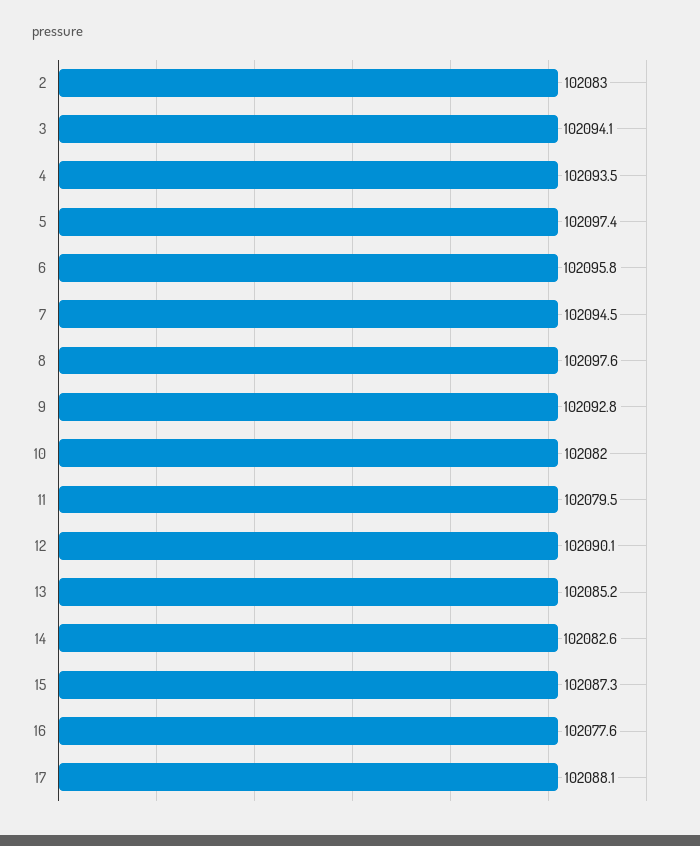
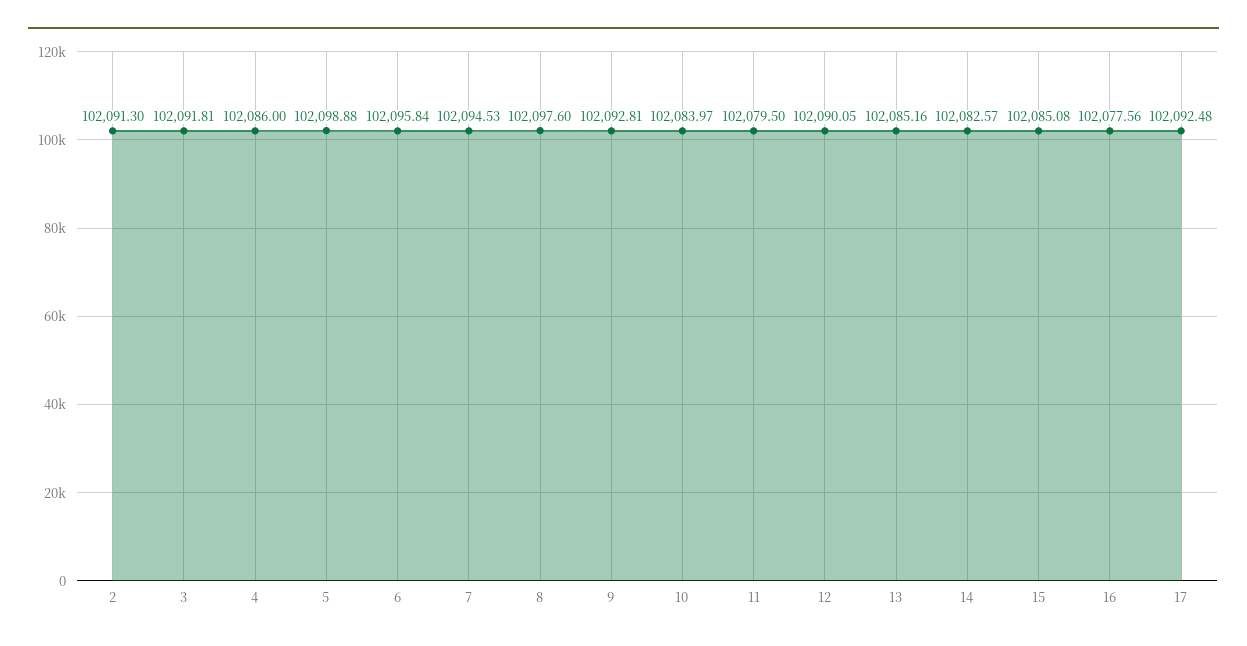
2: 102083 -> 102091.3
3: 102094.1 -> 102091.81
4: 102093.5 -> 102086
5: 102097.4 -> 102098.88
10: 102082 -> 102083.97
15: 102087.3 -> 102085.08
17: 102088.1 -> 102092.48

